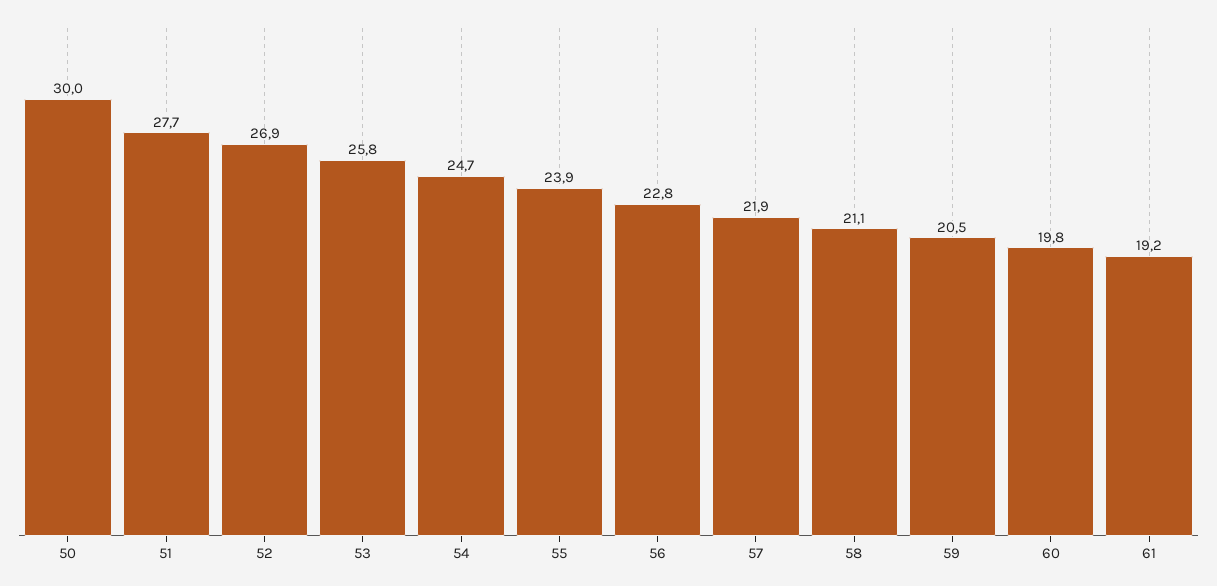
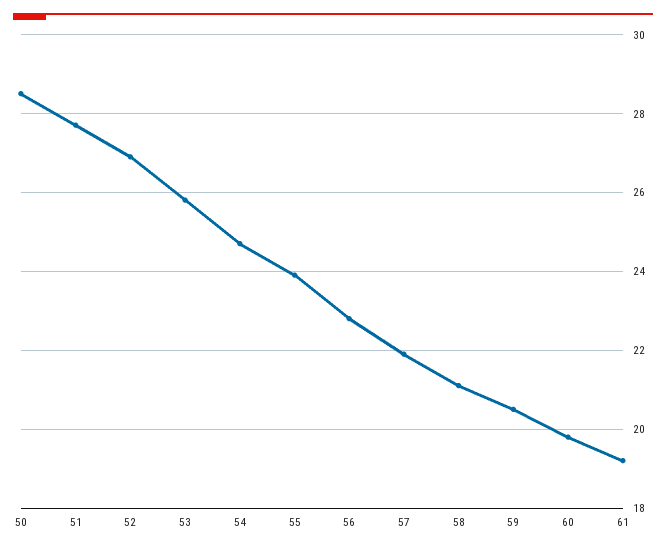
50: 30 -> 28.5

